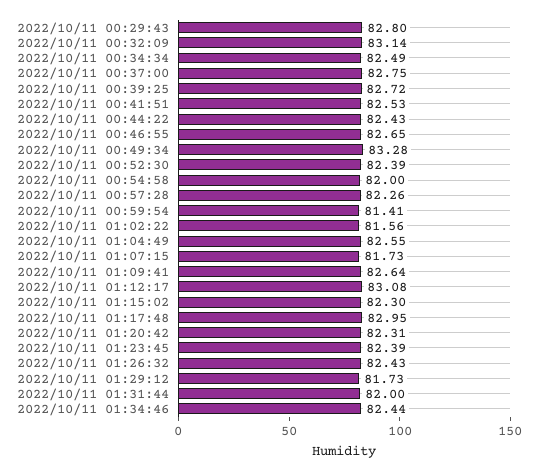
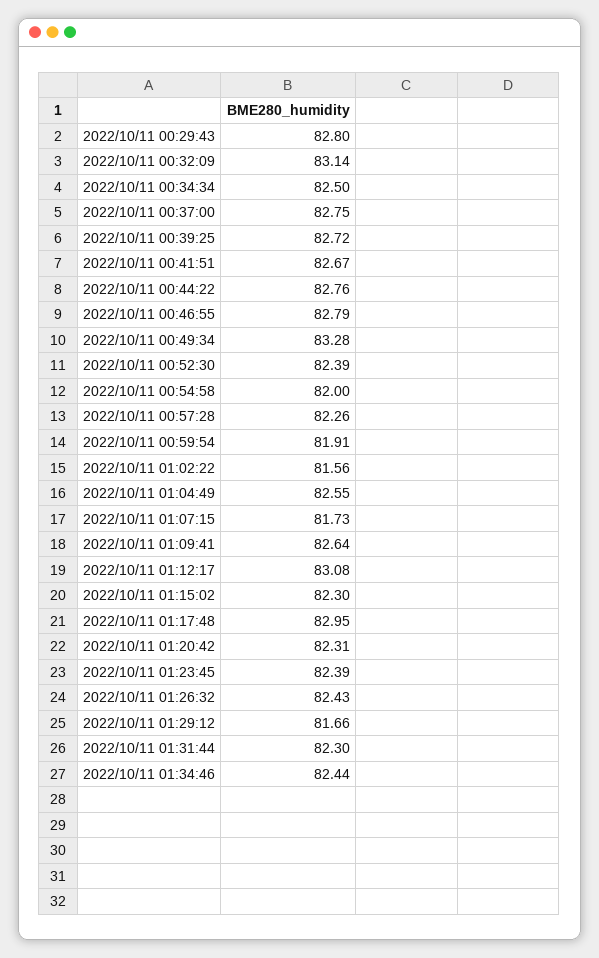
2022/10/11 00:34:34: 82.49 -> 82.5
2022/10/11 00:41:51: 82.53 -> 82.67
2022/10/11 00:44:22: 82.43 -> 82.76
2022/10/11 00:46:55: 82.65 -> 82.79
2022/10/11 00:59:54: 81.41 -> 81.91
2022/10/11 01:29:12: 81.73 -> 81.66
2022/10/11 01:31:44: 82 -> 82.3

